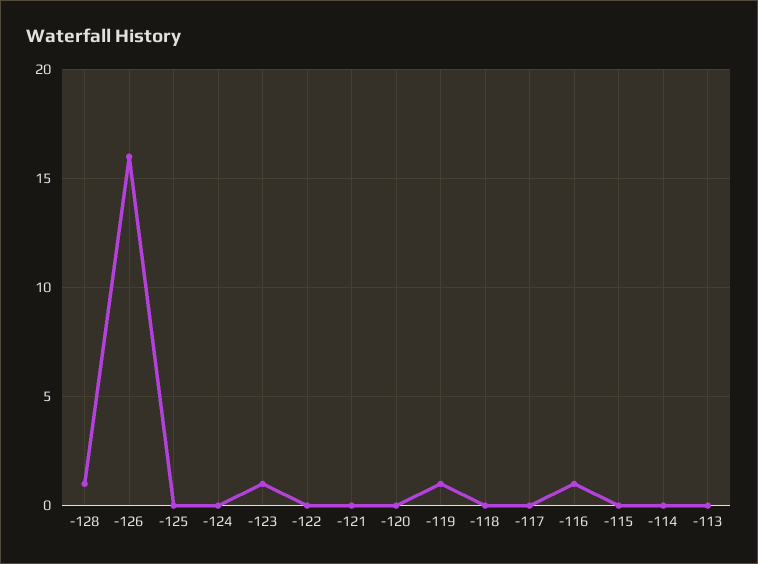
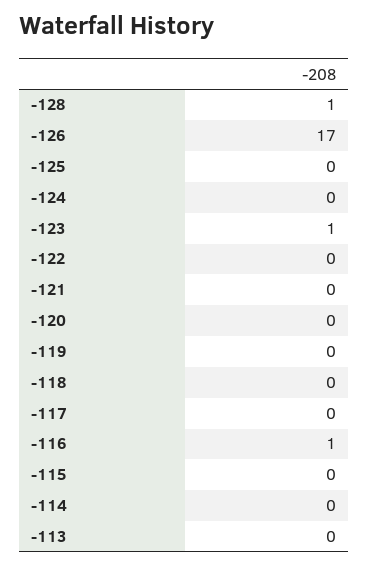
-126: 16 -> 17
-119: 1 -> 0

